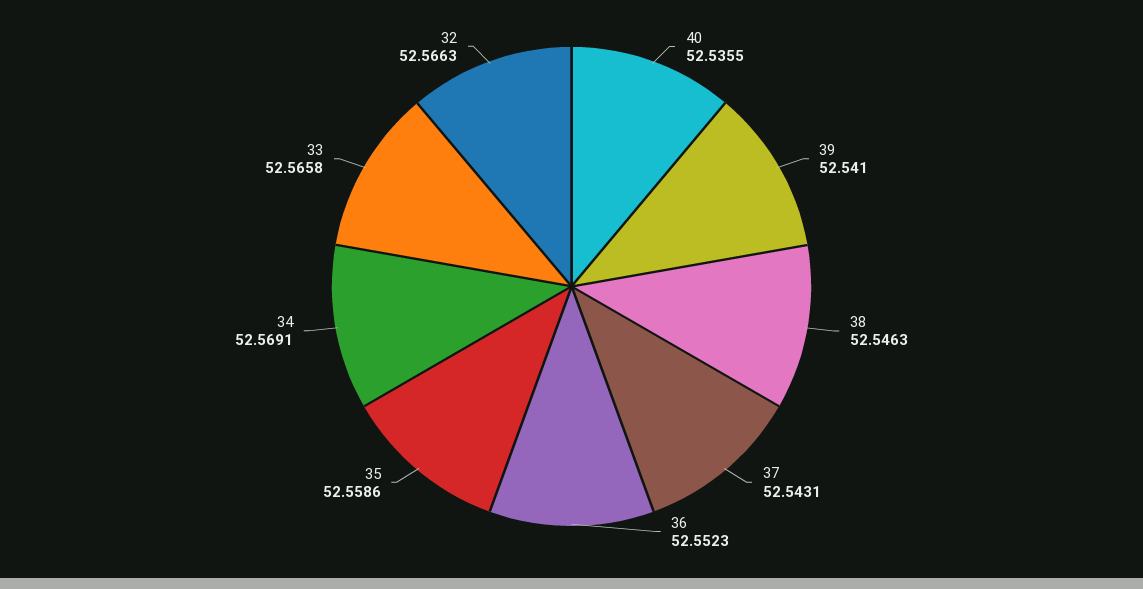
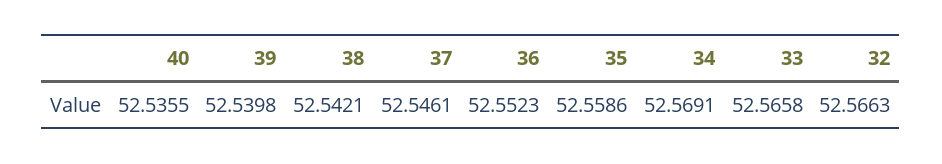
39: 52.541 -> 52.5398
38: 52.5463 -> 52.5421
37: 52.5431 -> 52.5461

